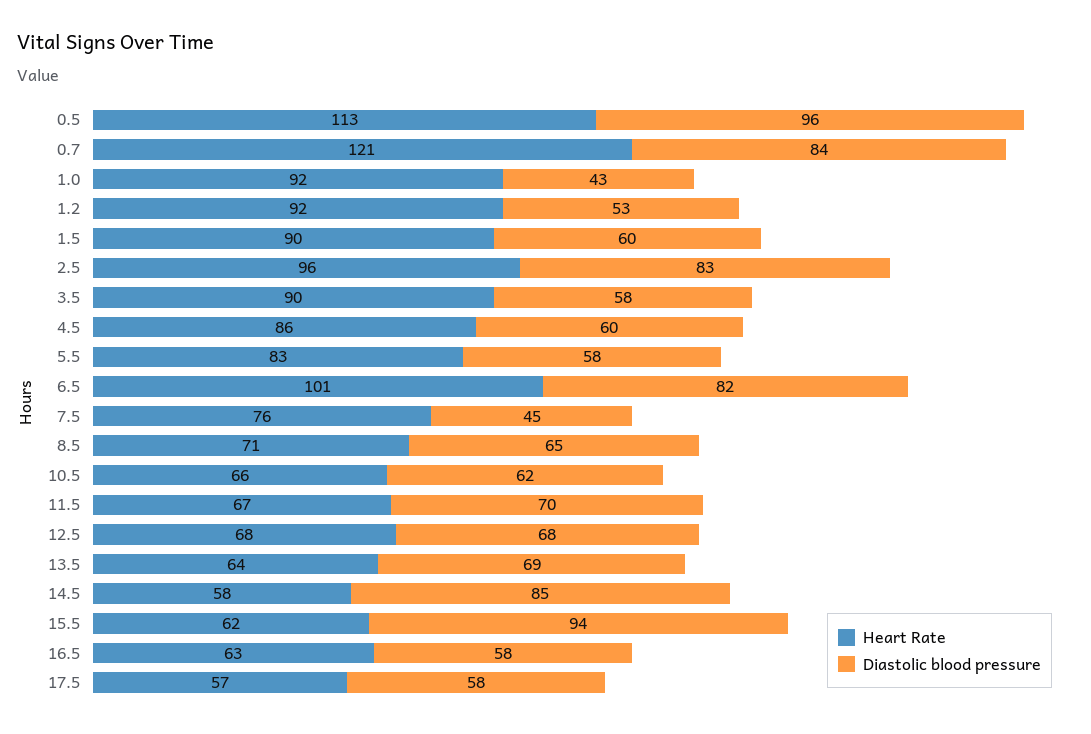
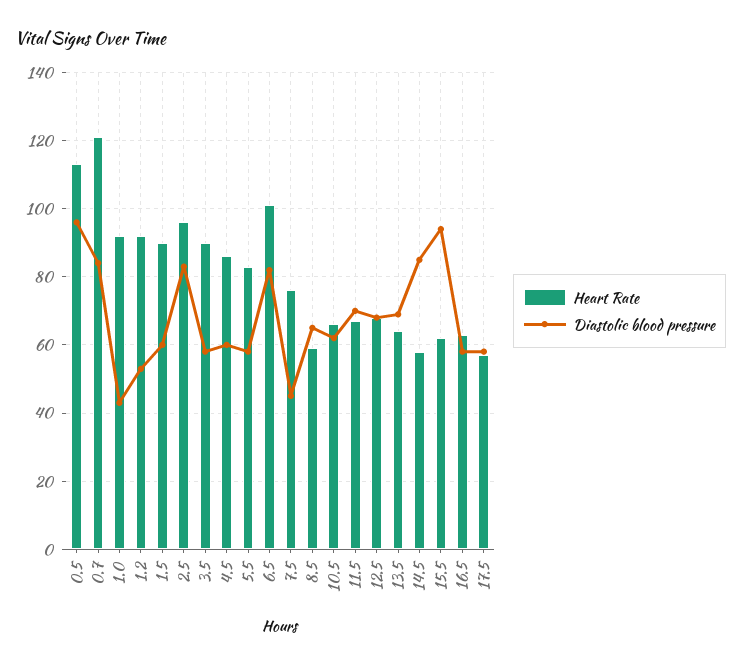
Heart Rate, 8.5: 71 -> 60

